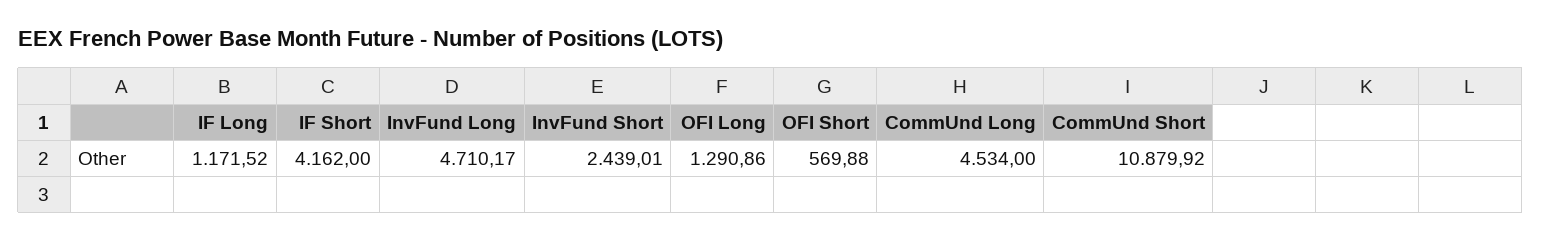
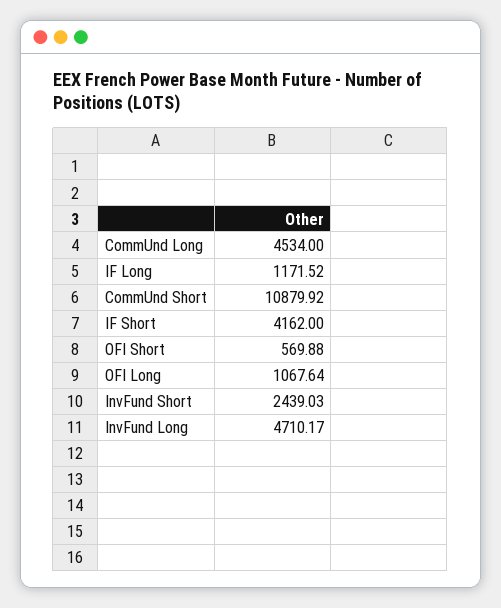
InvFund Short: 2439.01 -> 2439.03
OFI Long: 1290.86 -> 1067.64

